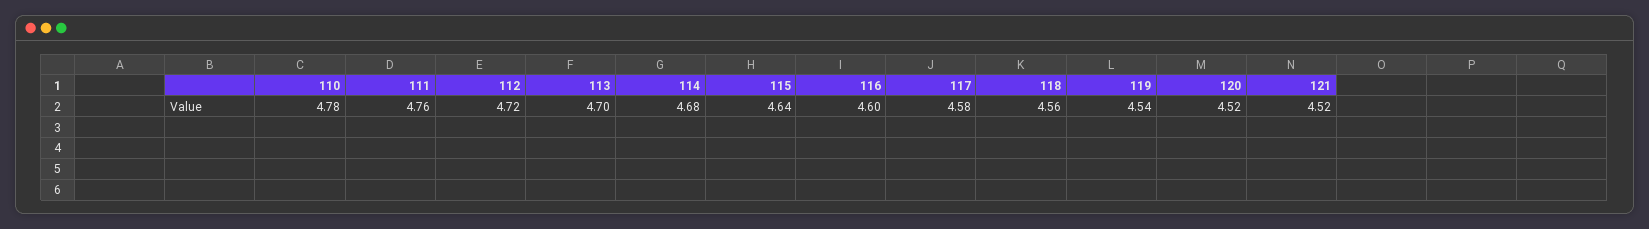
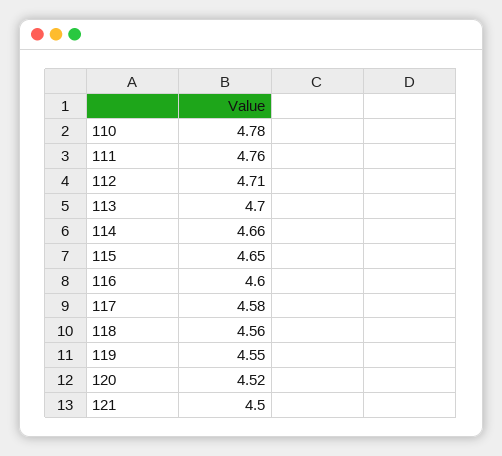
112: 4.72 -> 4.71
114: 4.68 -> 4.66
115: 4.64 -> 4.65
119: 4.54 -> 4.55
121: 4.52 -> 4.5

